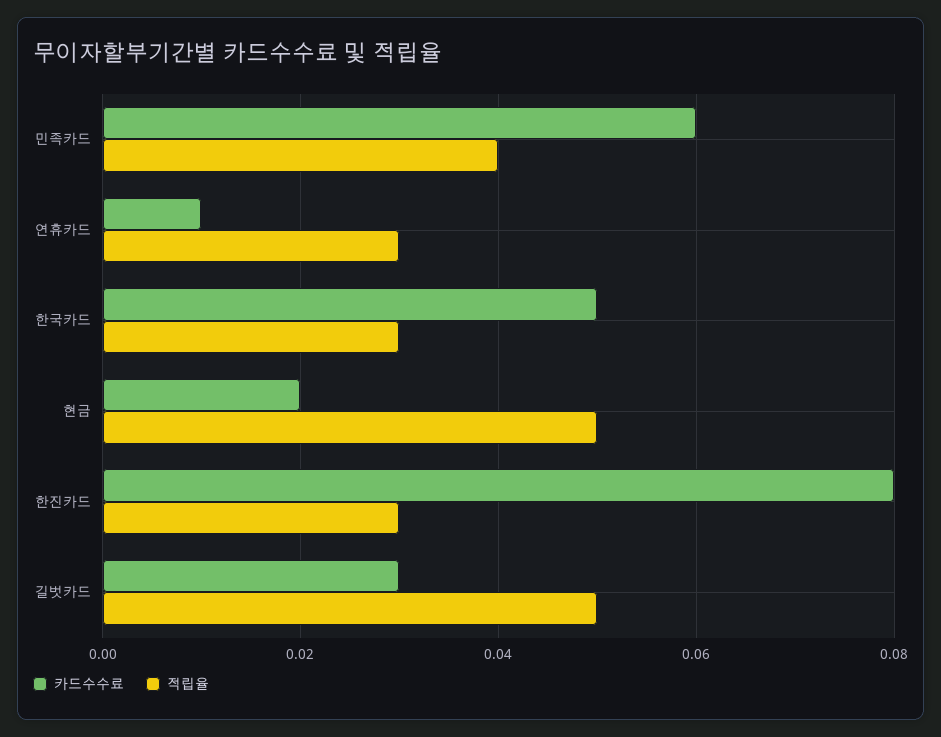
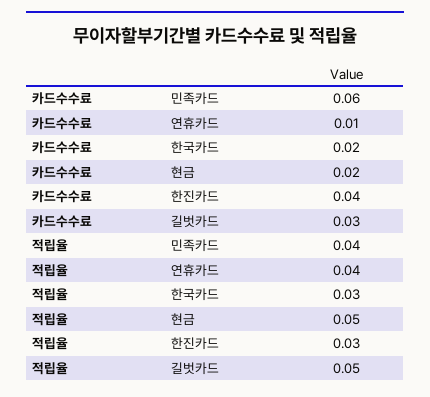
적립율, 연휴카드: 0.03 -> 0.04
카드수수료, 한국카드: 0.05 -> 0.02
카드수수료, 한진카드: 0.08 -> 0.04

